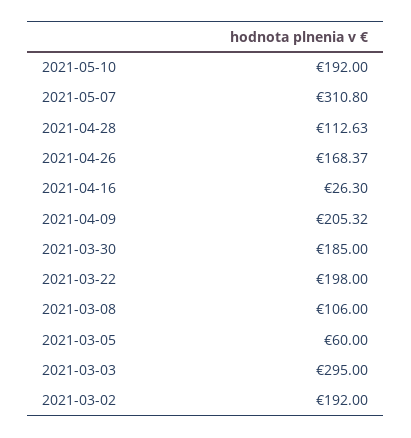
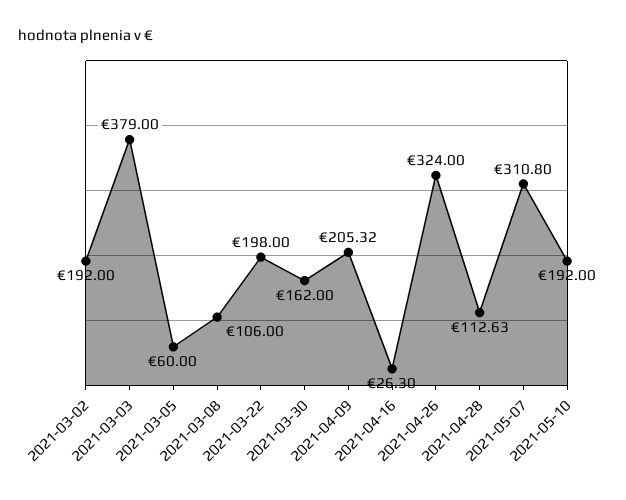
2021-04-26: 168.37 -> 324
2021-03-30: 185 -> 162
2021-03-03: 295 -> 379

